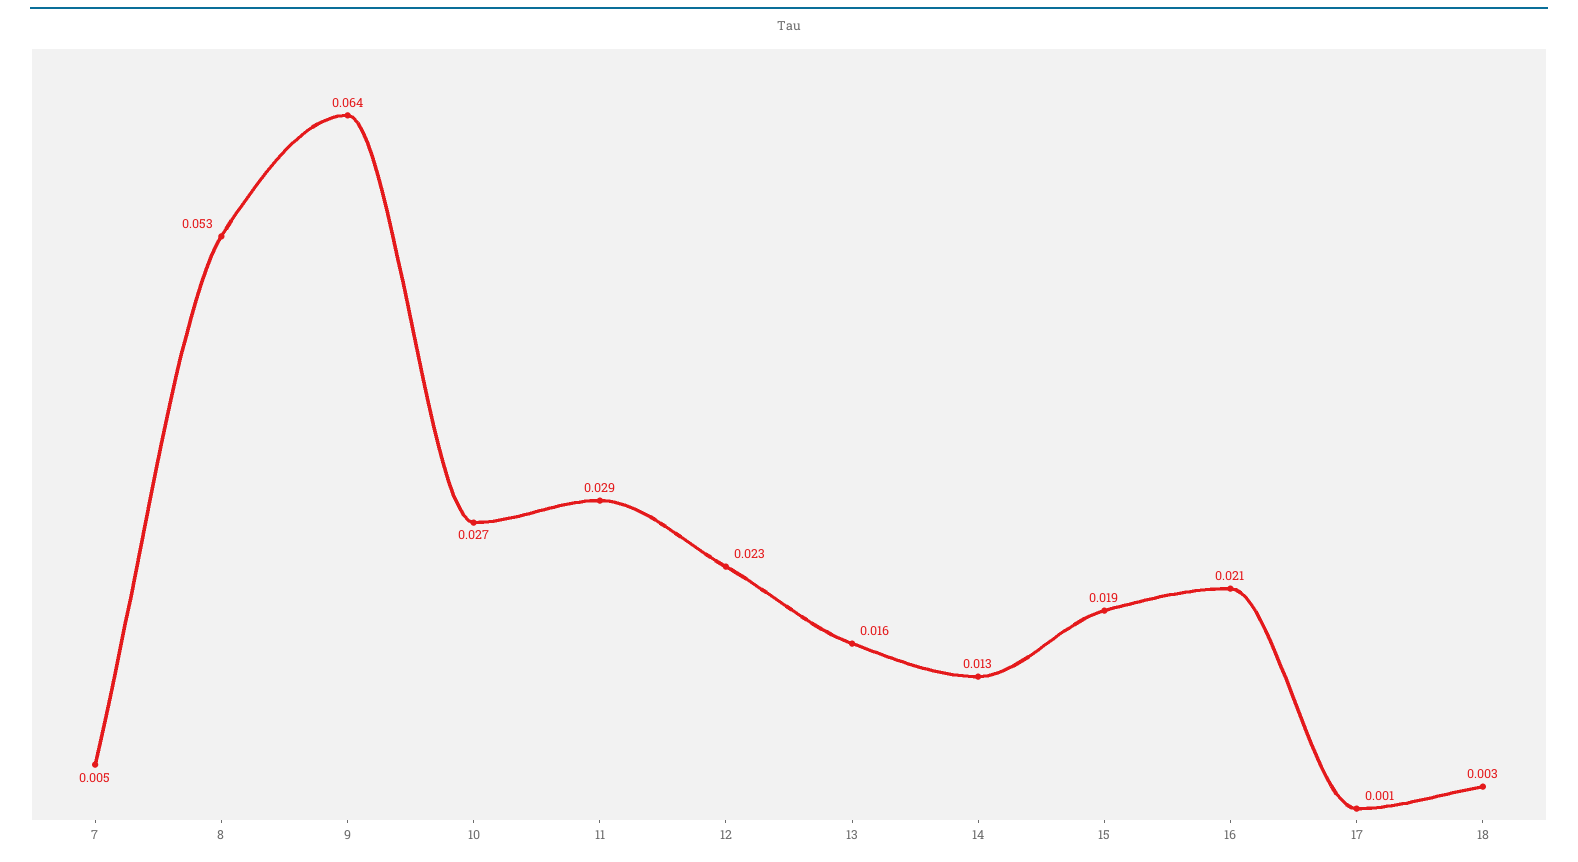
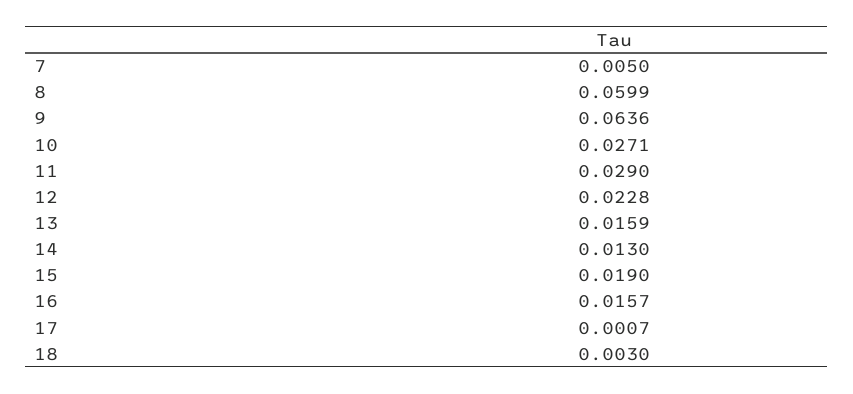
8: 0.053 -> 0.0599
16: 0.021 -> 0.0157

